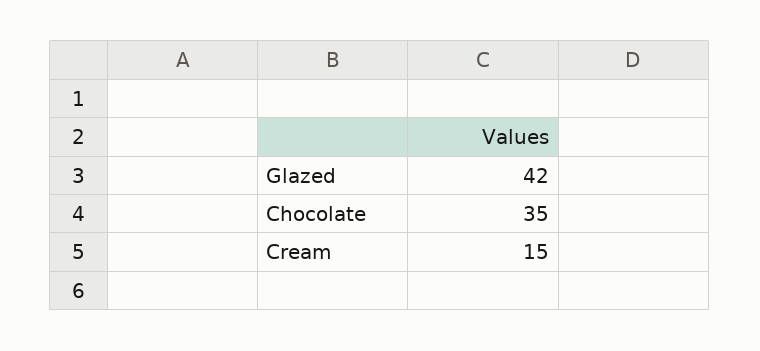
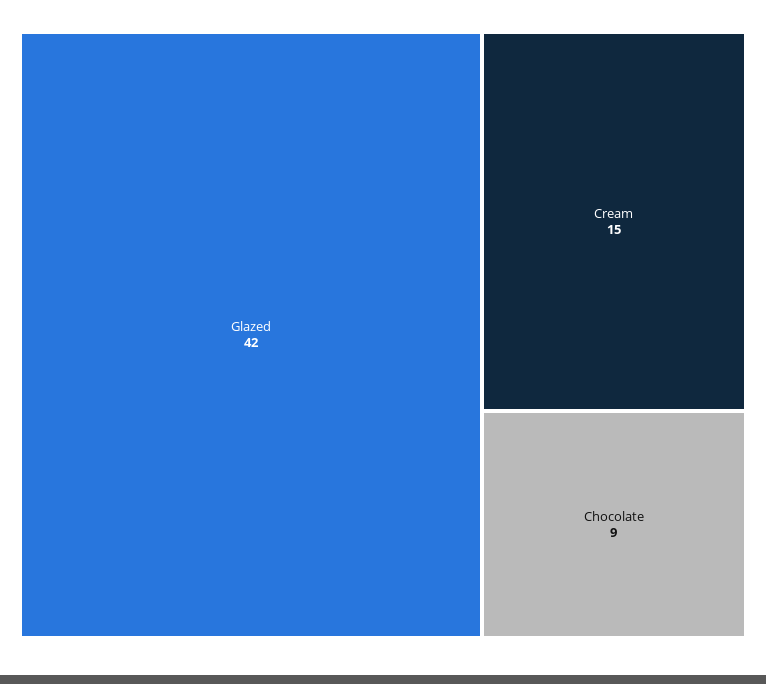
Chocolate: 35 -> 9

